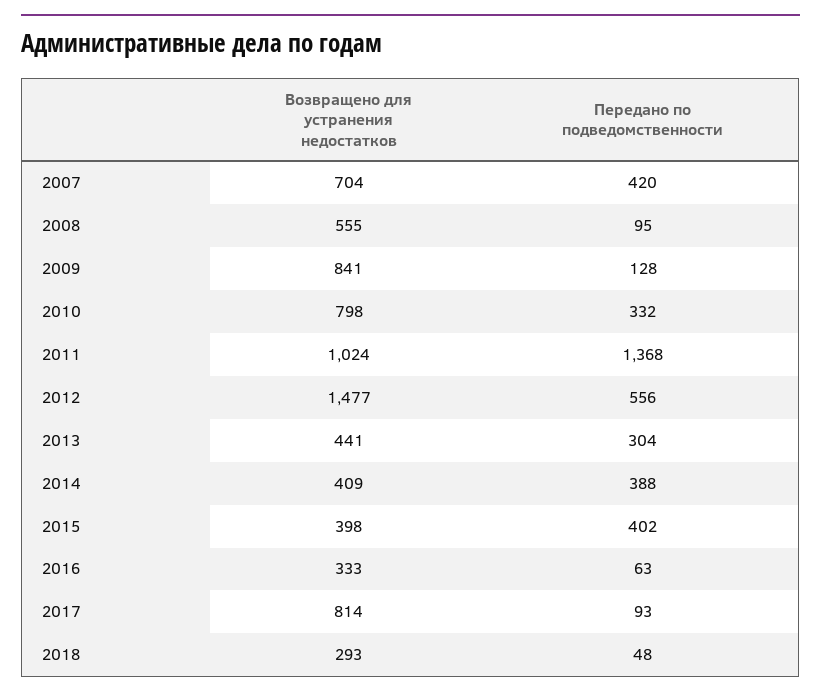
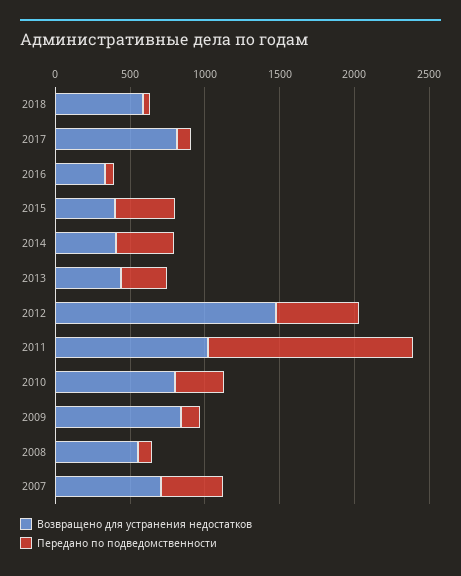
Возвращено для устранения недостатков, 2018: 293 -> 600

